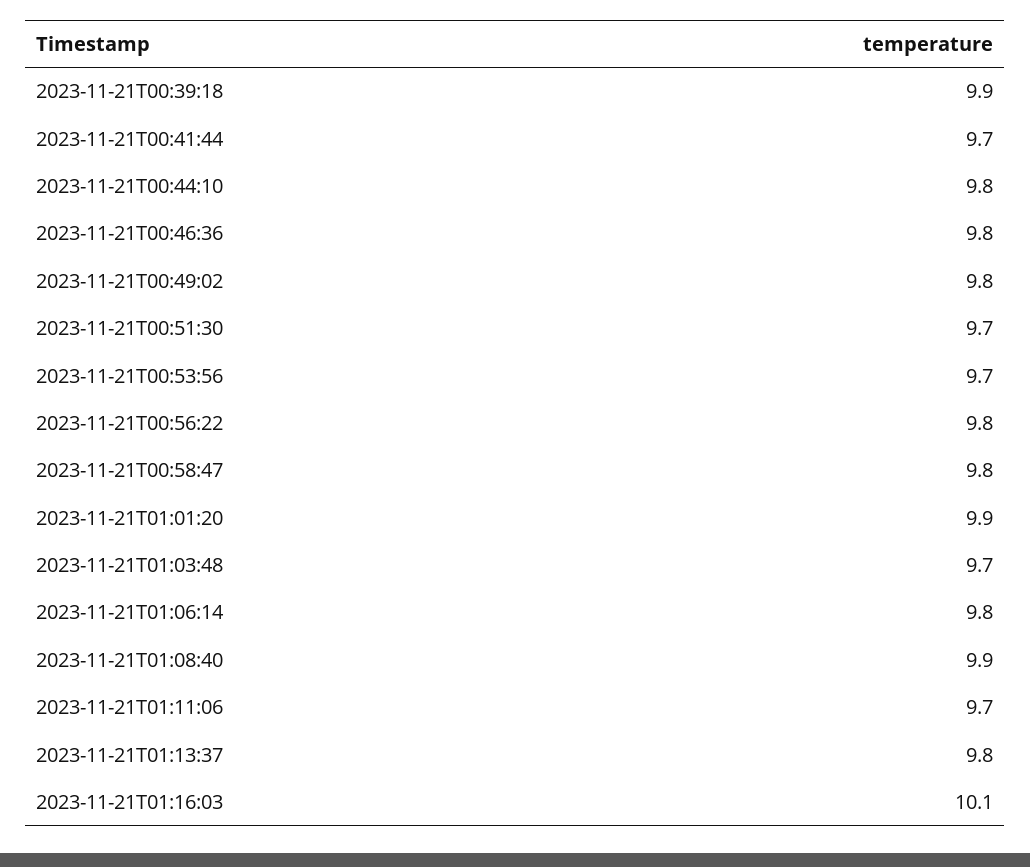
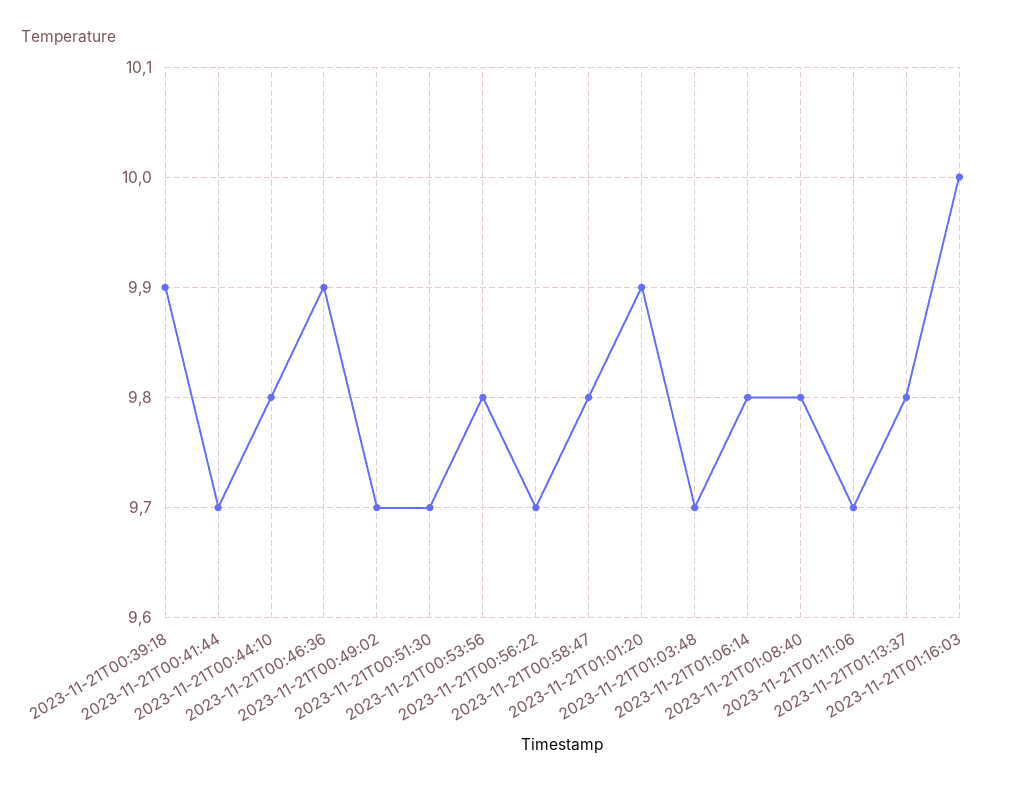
2023-11-21T00:46:36: 9.8 -> 9.9
2023-11-21T00:49:02: 9.8 -> 9.7
2023-11-21T00:53:56: 9.7 -> 9.8
2023-11-21T00:56:22: 9.8 -> 9.7
2023-11-21T01:08:40: 9.9 -> 9.8
2023-11-21T01:16:03: 10.1 -> 10

